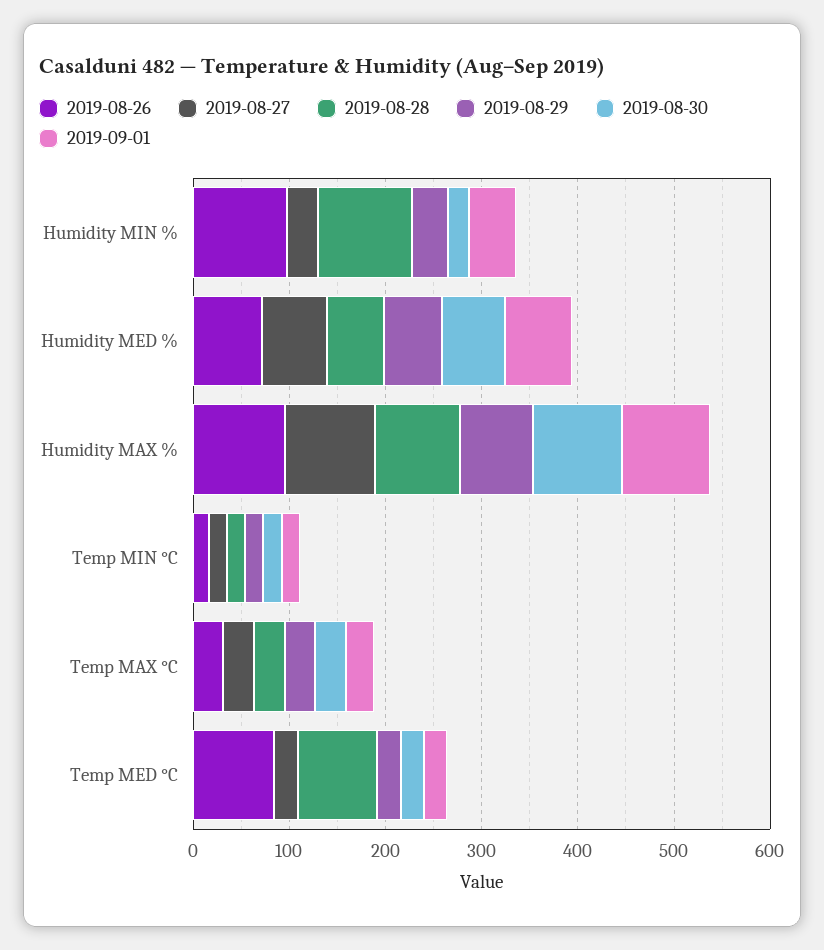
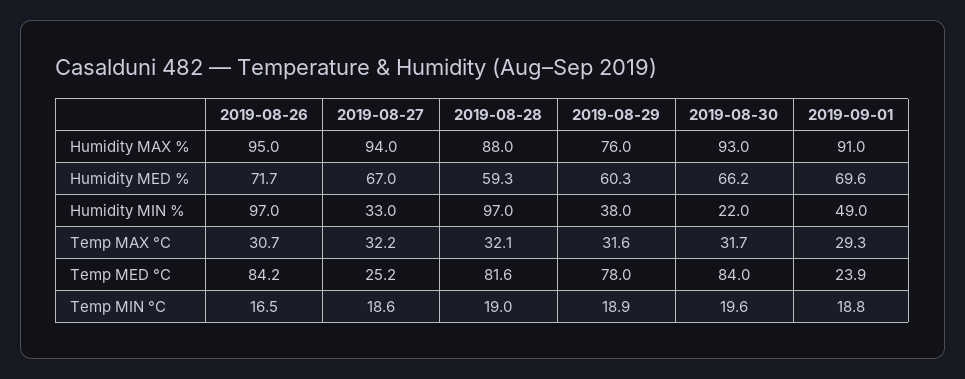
2019-08-29, Temp MED °C: 20 -> 78
2019-08-30, Temp MED °C: 20 -> 84

